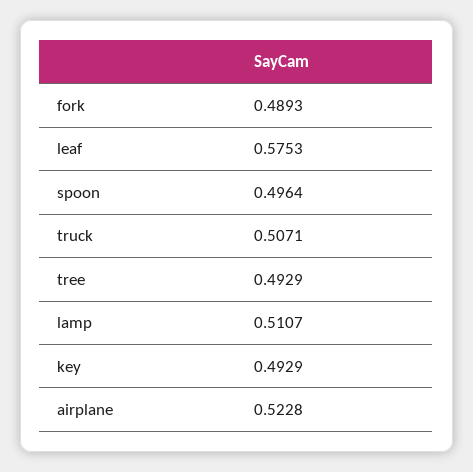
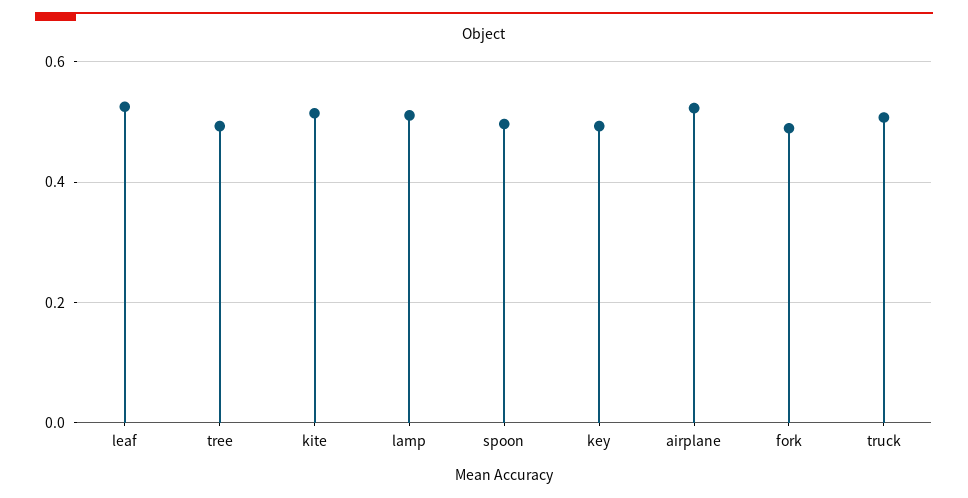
leaf: 0.5753 -> 0.52
kite: none -> 0.52

